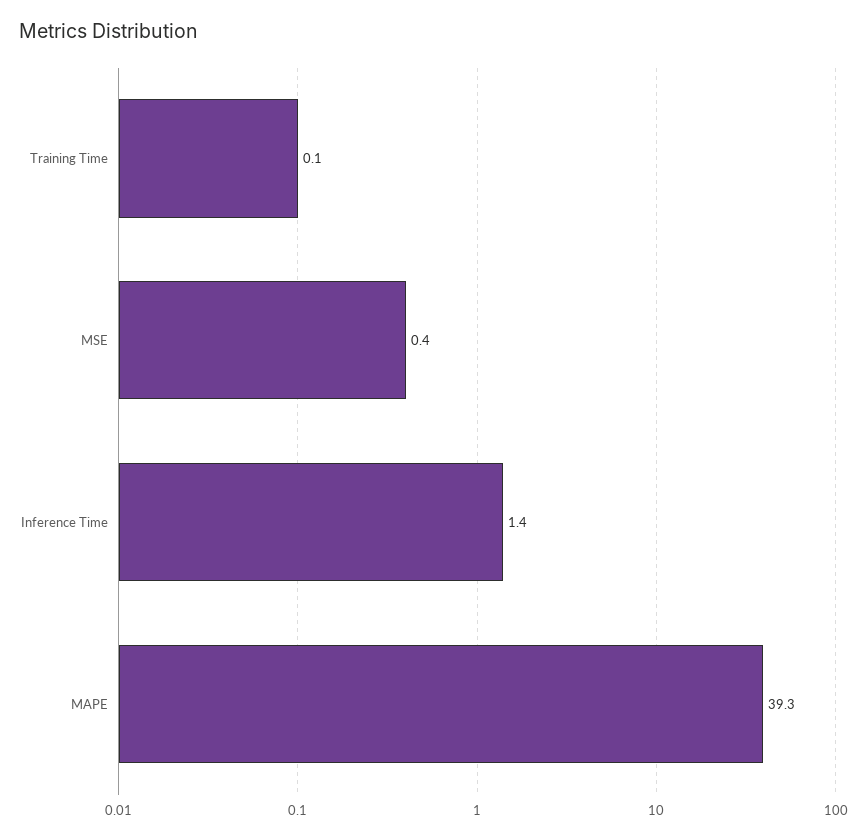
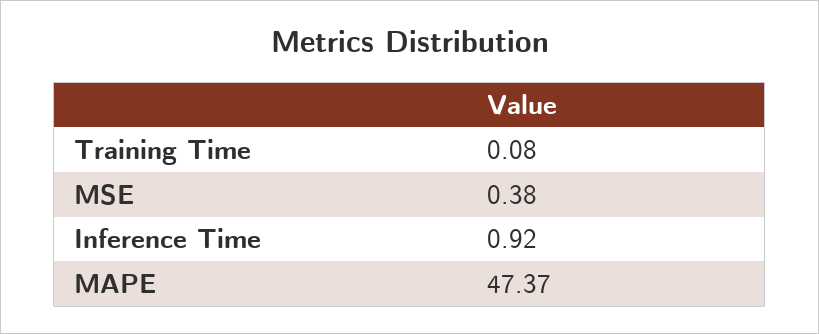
Inference Time: 1.4 -> 0.92
MAPE: 39.3 -> 47.37

